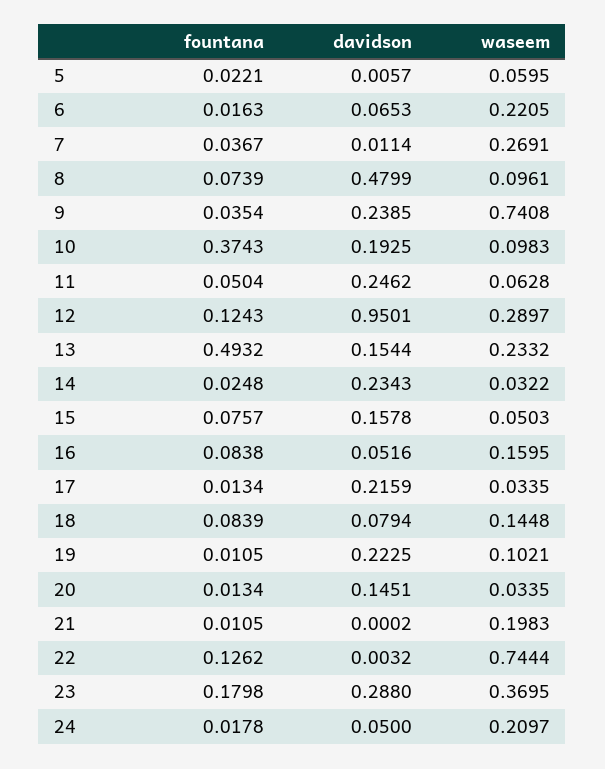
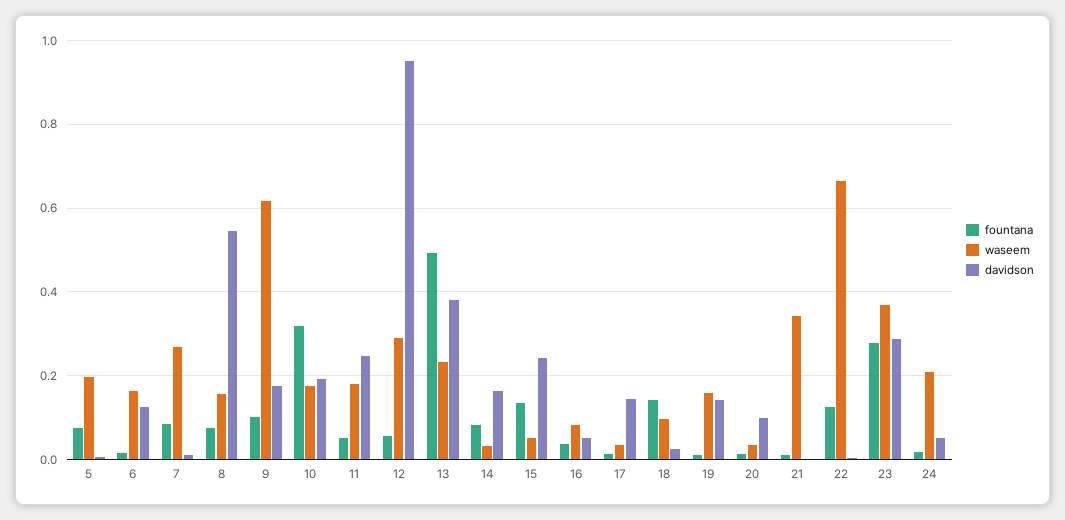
fountana, 5: 0.0221 -> 0.08
waseem, 5: 0.0595 -> 0.2
davidson, 6: 0.0653 -> 0.12
waseem, 6: 0.2205 -> 0.16
fountana, 7: 0.0367 -> 0.08
davidson, 8: 0.4799 -> 0.54
waseem, 8: 0.0961 -> 0.16
fountana, 9: 0.0354 -> 0.1
davidson, 9: 0.2385 -> 0.18
waseem, 9: 0.7408 -> 0.62
fountana, 10: 0.3743 -> 0.32
waseem, 10: 0.0983 -> 0.18
waseem, 11: 0.0628 -> 0.18
fountana, 12: 0.1243 -> 0.06
davidson, 13: 0.1544 -> 0.38
fountana, 14: 0.0248 -> 0.08
davidson, 14: 0.2343 -> 0.16
fountana, 15: 0.0757 -> 0.14
davidson, 15: 0.1578 -> 0.24
fountana, 16: 0.0838 -> 0.04
waseem, 16: 0.1595 -> 0.08
davidson, 17: 0.2159 -> 0.14
fountana, 18: 0.0839 -> 0.14
davidson, 18: 0.0794 -> 0.02
waseem, 18: 0.1448 -> 0.1
davidson, 19: 0.2225 -> 0.14
waseem, 19: 0.1021 -> 0.16
davidson, 20: 0.1451 -> 0.1
waseem, 21: 0.1983 -> 0.34
waseem, 22: 0.7444 -> 0.66
fountana, 23: 0.1798 -> 0.28

